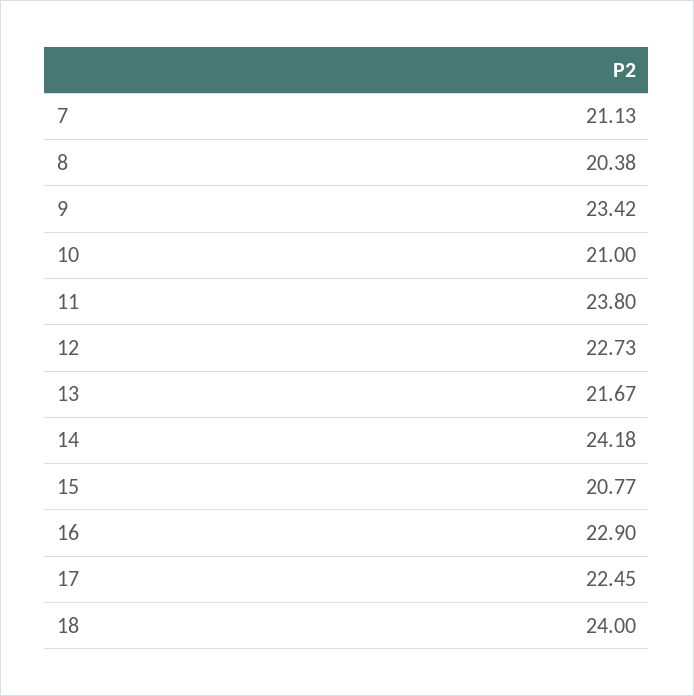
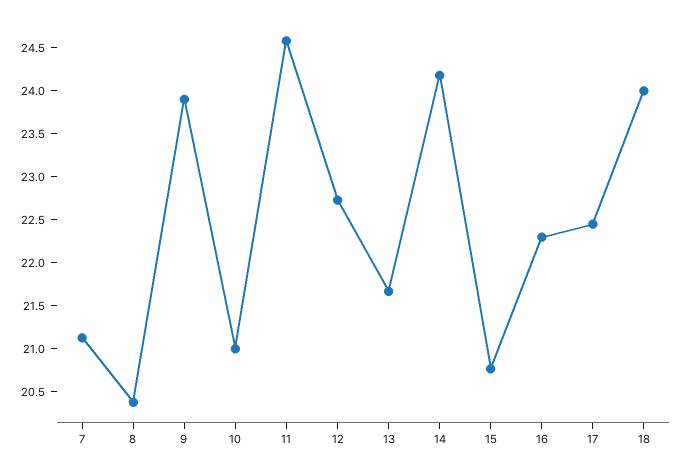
9: 23.42 -> 23.9
11: 23.8 -> 24.6
16: 22.9 -> 22.3

